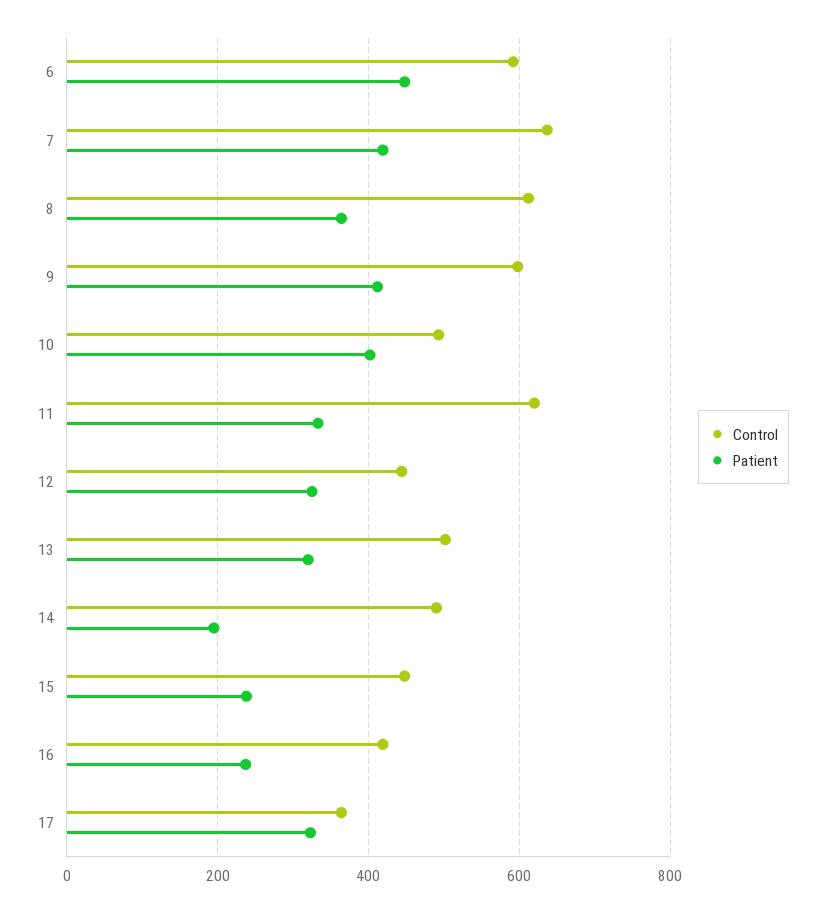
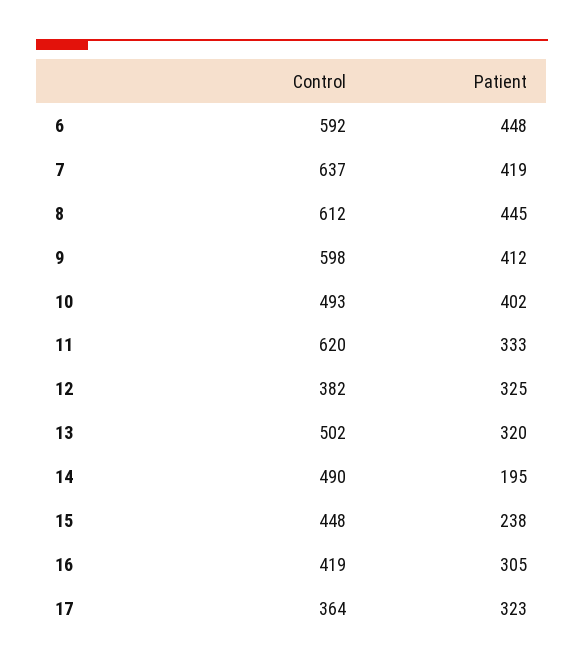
Patient, 8: 360 -> 445
Control, 12: 440 -> 382
Patient, 16: 240 -> 305

